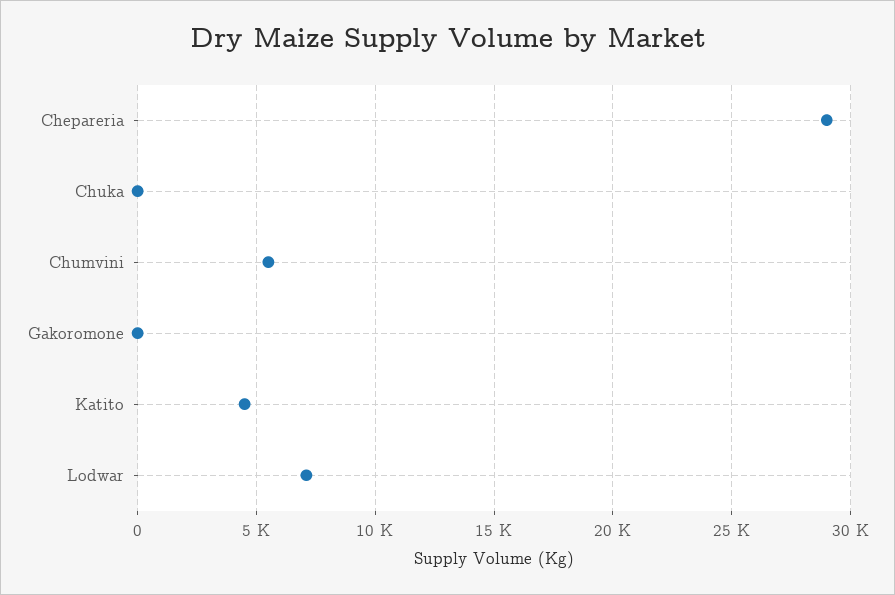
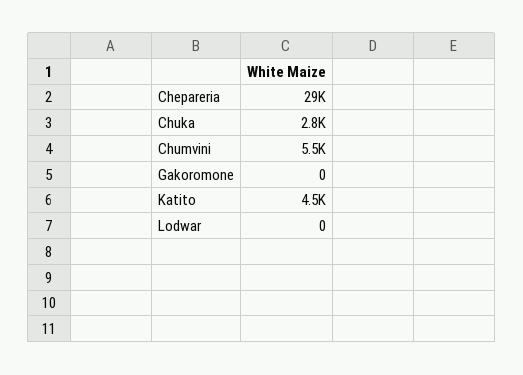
Chuka: 0 -> 2800
Lodwar: 7000 -> 0

